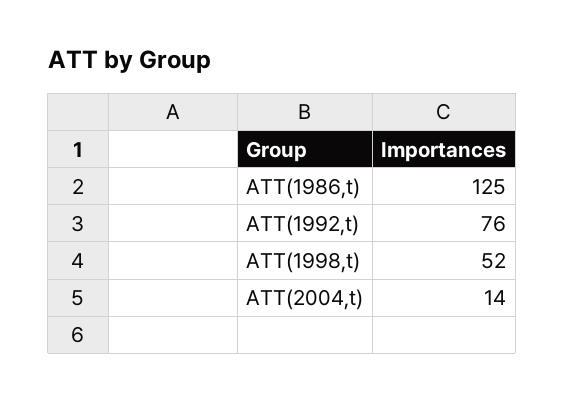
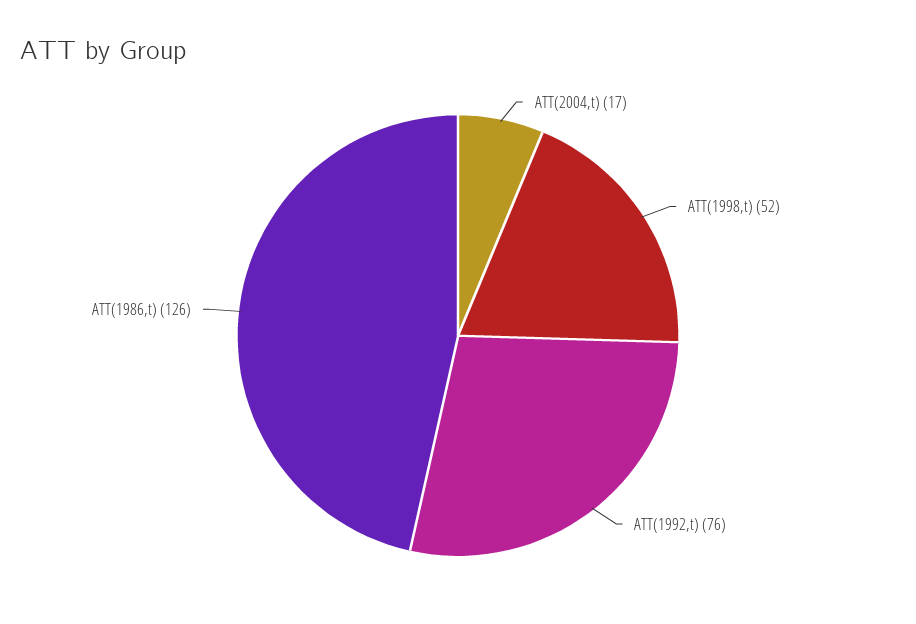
ATT(1986,t): 125 -> 126
ATT(2004,t): 14 -> 17

